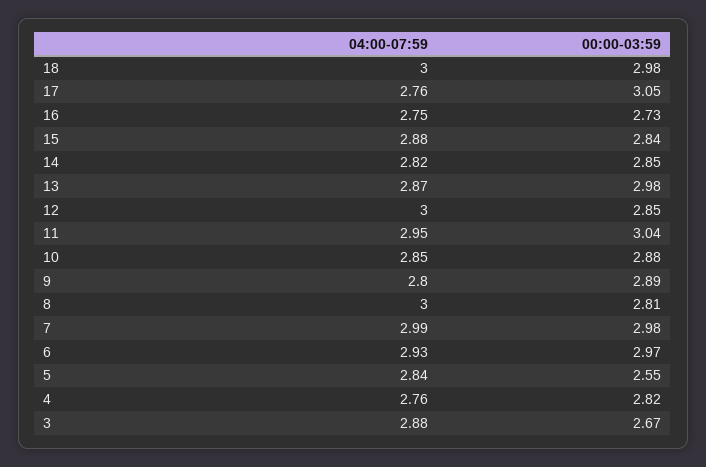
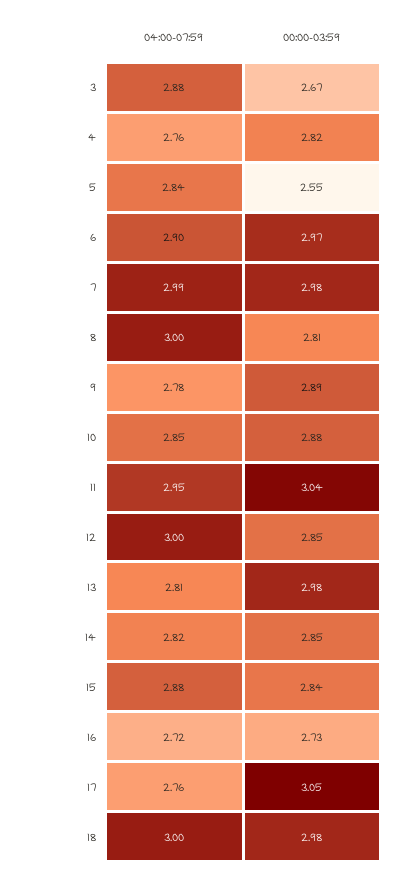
04:00-07:59, 16: 2.75 -> 2.72
04:00-07:59, 13: 2.87 -> 2.81
04:00-07:59, 9: 2.8 -> 2.78
04:00-07:59, 6: 2.93 -> 2.9

